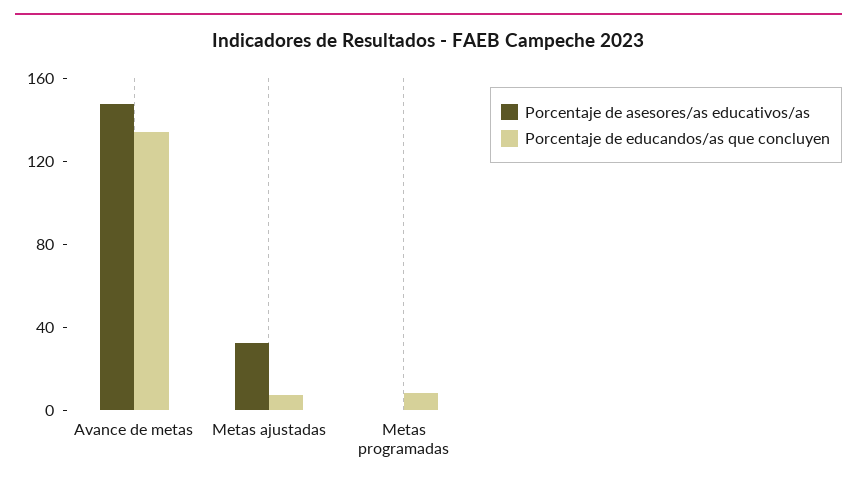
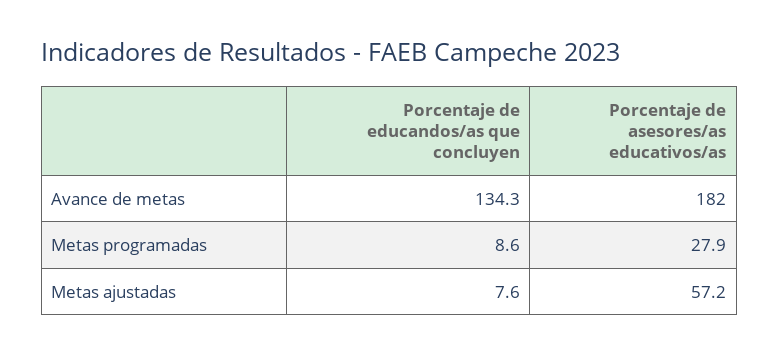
Porcentaje de asesores/as educativos/as, Avance de metas: 150 -> 182
Porcentaje de asesores/as educativos/as, Metas ajustadas: 30 -> 57.2
Porcentaje de asesores/as educativos/as, Metas programadas: 0 -> 27.9

